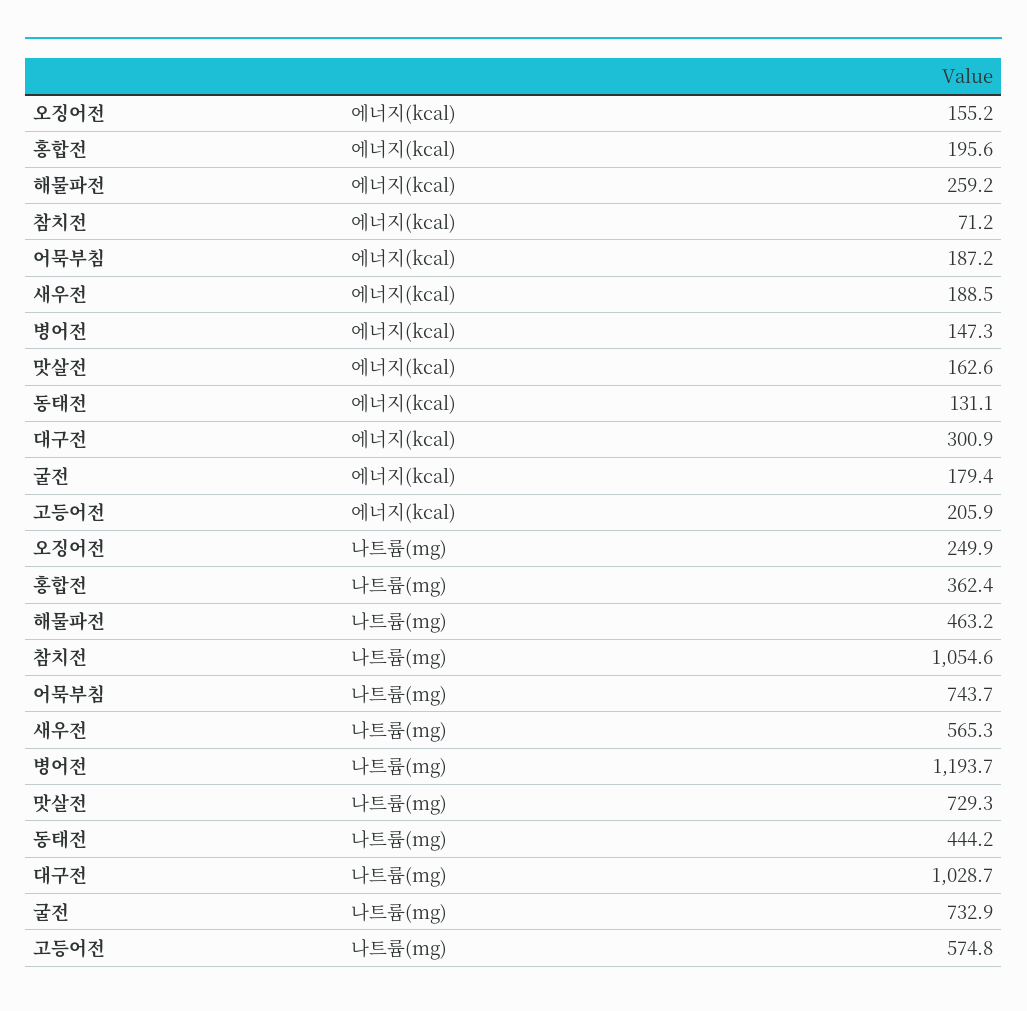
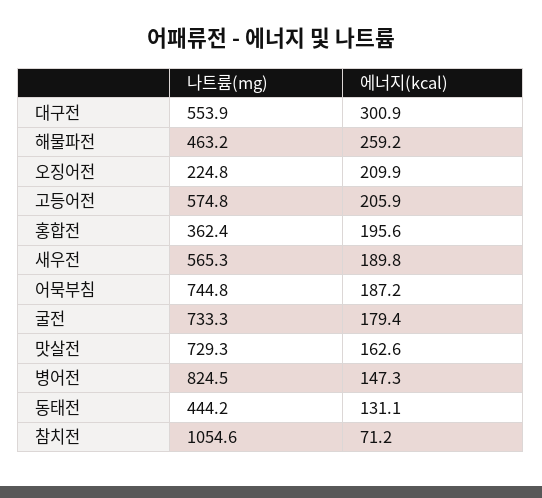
오징어전, 에너지(kcal): 155.2 -> 209.9
새우전, 에너지(kcal): 188.5 -> 189.8
오징어전, 나트륨(mg): 249.9 -> 224.8
어묵부침, 나트륨(mg): 743.7 -> 744.8
병어전, 나트륨(mg): 1193.7 -> 824.5
대구전, 나트륨(mg): 1028.7 -> 553.9
굴전, 나트륨(mg): 732.9 -> 733.3

